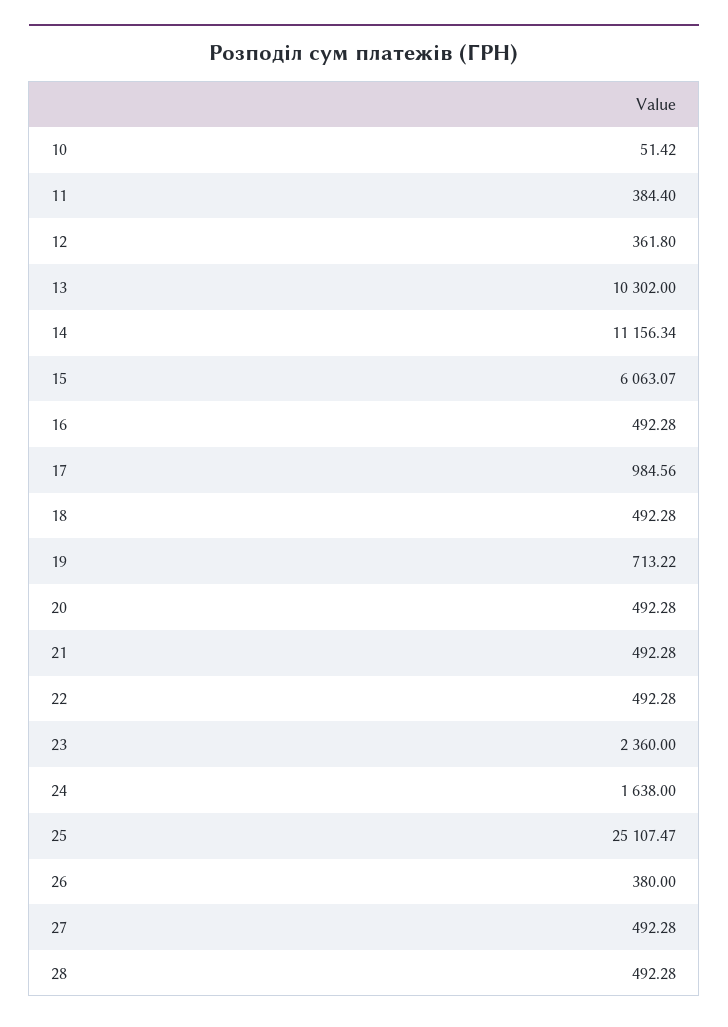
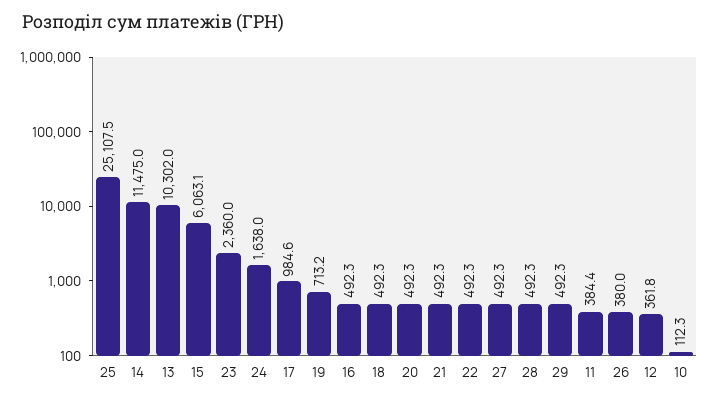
10: 51.42 -> 112.3
14: 11156.34 -> 11475
29: none -> 492.3

